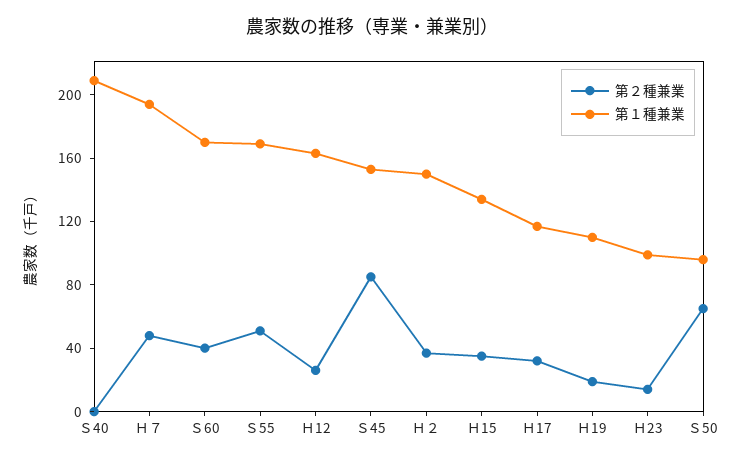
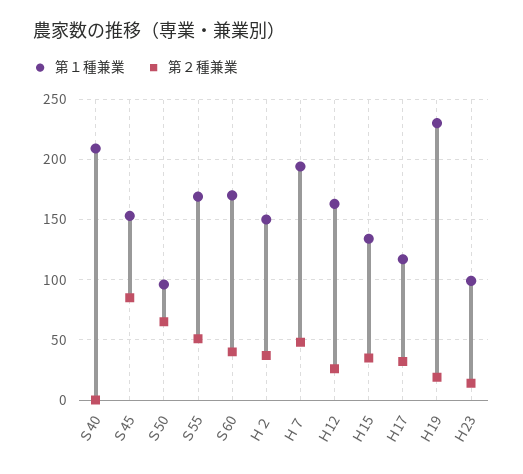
第１種兼業, Ｈ19: 110 -> 230

